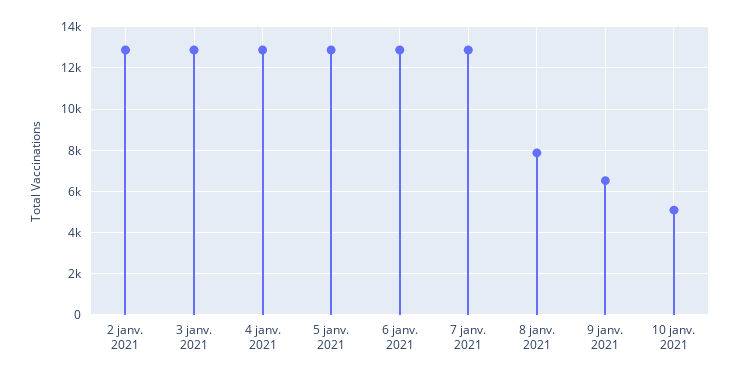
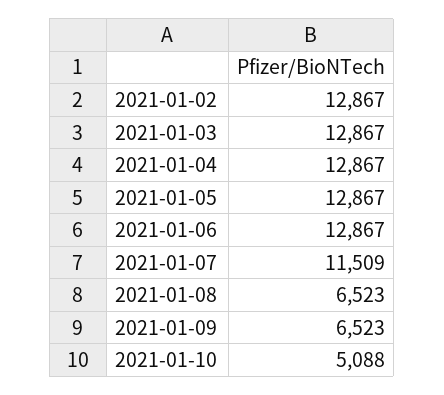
7 janv. 2021: 13000 -> 11509
8 janv. 2021: 8000 -> 6523

